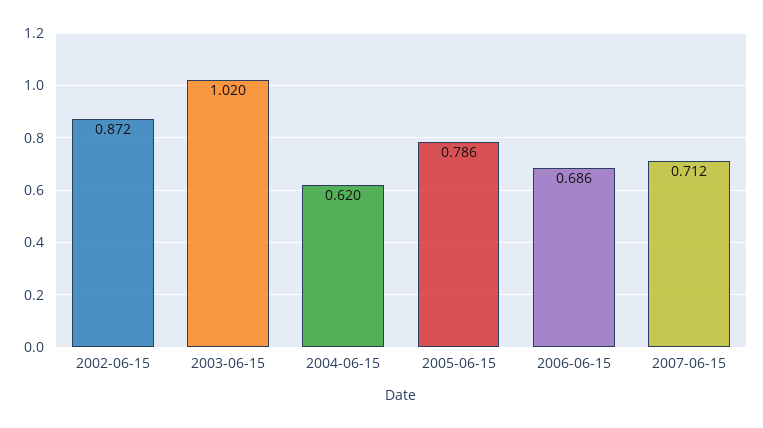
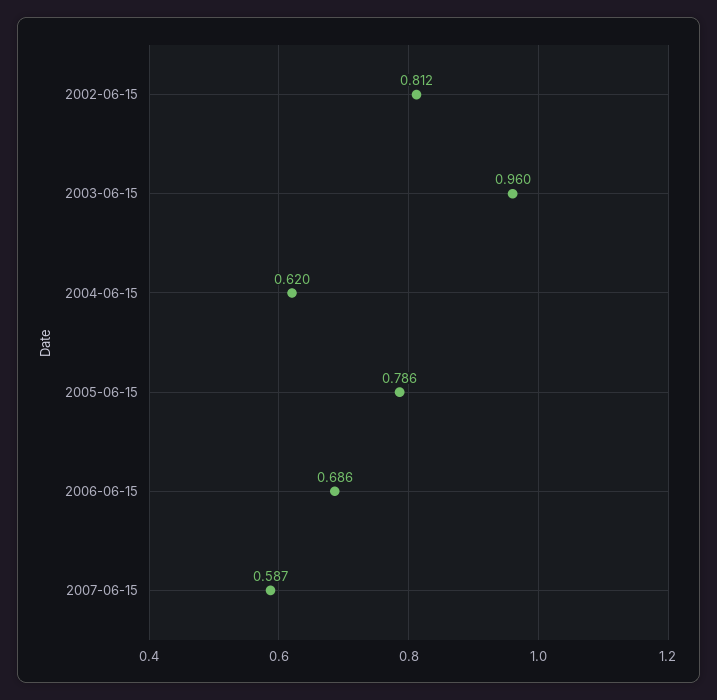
2002-06-15: 0.872 -> 0.812
2003-06-15: 1.02 -> 0.96
2007-06-15: 0.712 -> 0.587

